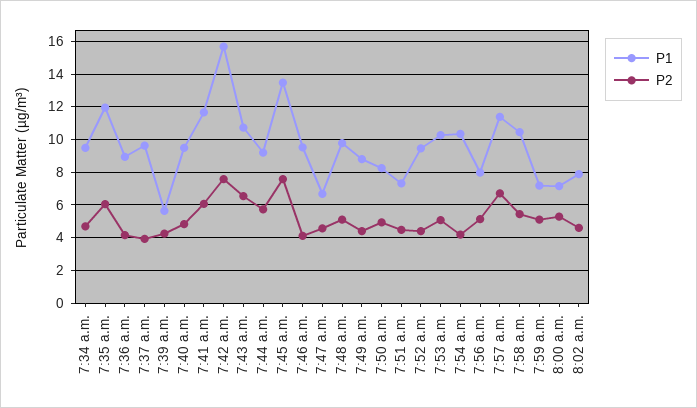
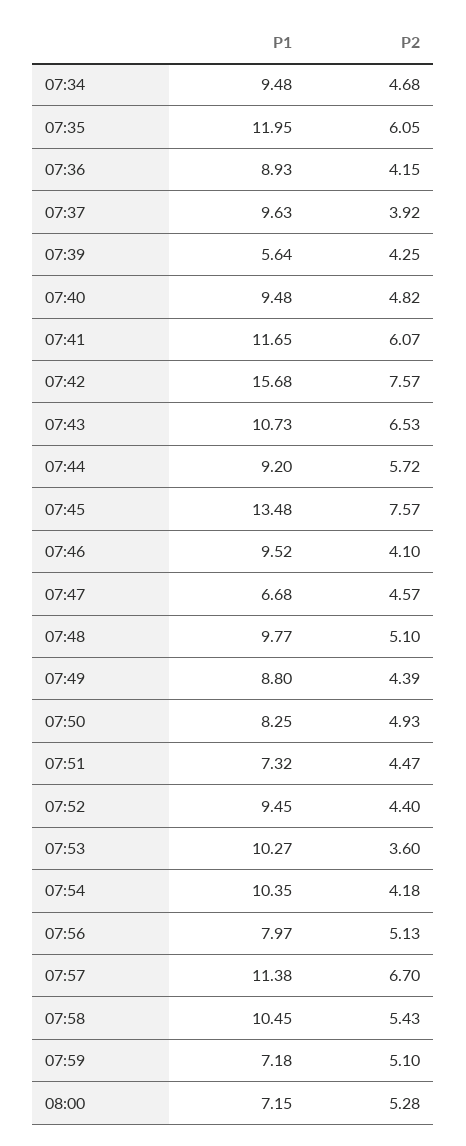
P2, 7:53 a.m.: 5 -> 3.6
P1, 8:02 a.m.: 8 -> none
P2, 8:02 a.m.: 4.5 -> none

